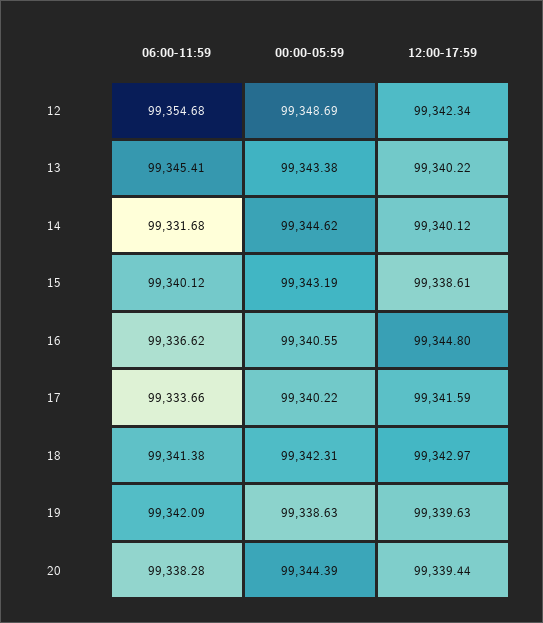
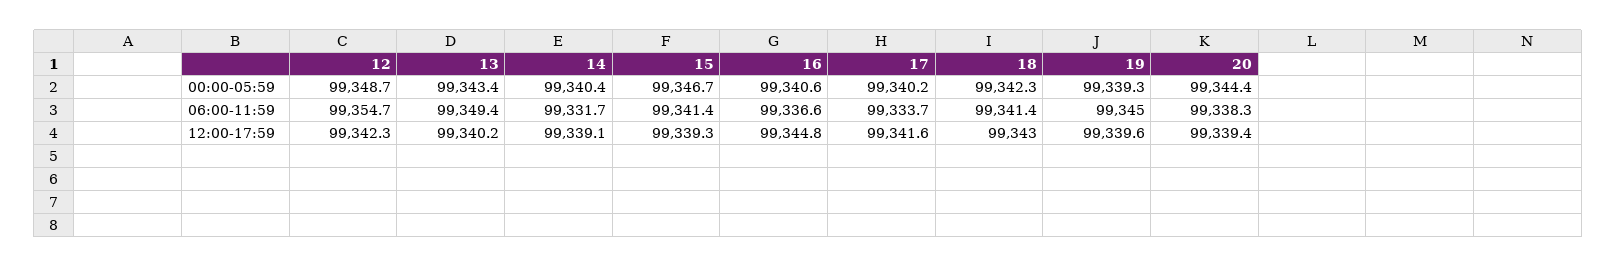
06:00-11:59, 13: 99345.41 -> 99349.4
00:00-05:59, 14: 99344.62 -> 99340.4
12:00-17:59, 14: 99340.12 -> 99339.1
06:00-11:59, 15: 99340.12 -> 99341.4
00:00-05:59, 15: 99343.19 -> 99346.7
12:00-17:59, 15: 99338.61 -> 99339.3
06:00-11:59, 19: 99342.09 -> 99345
00:00-05:59, 19: 99338.63 -> 99339.3

